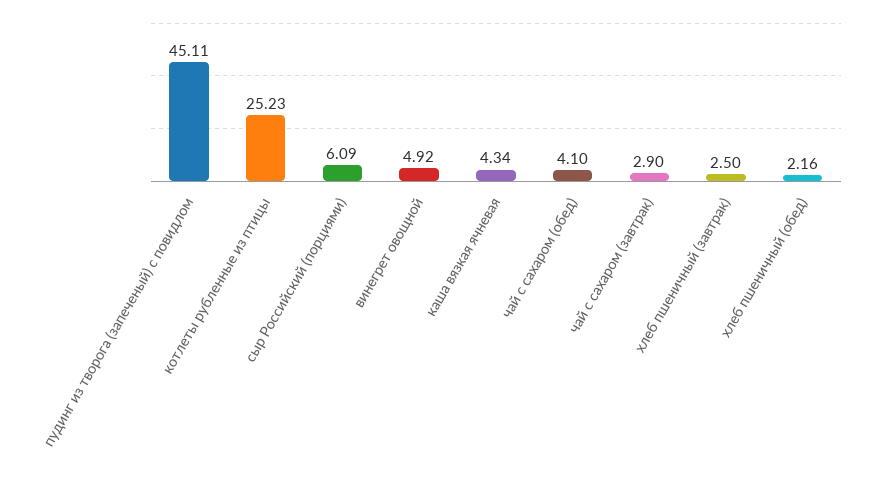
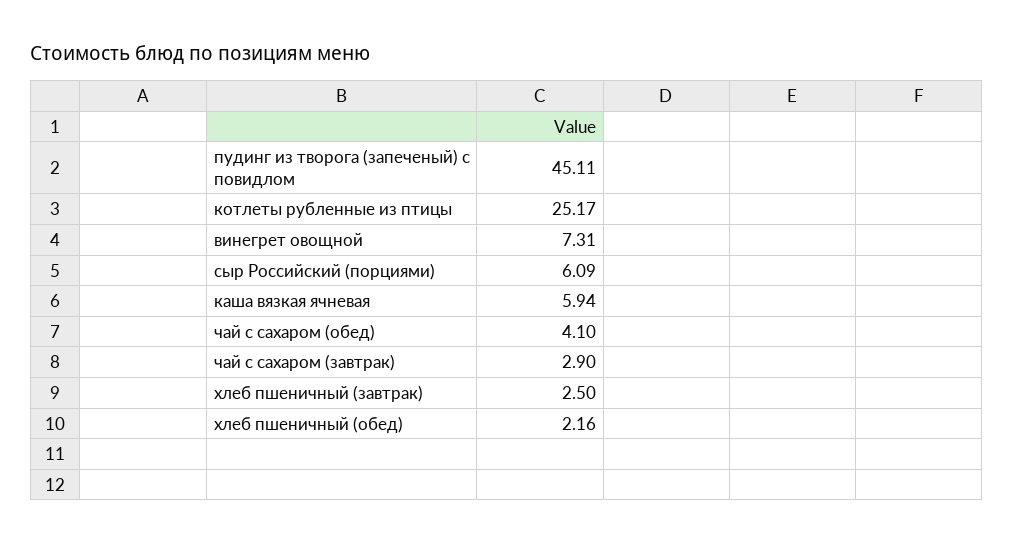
котлеты рубленные из птицы: 25.23 -> 25.17
винегрет овощной: 4.92 -> 7.31
каша вязкая ячневая: 4.34 -> 5.94

